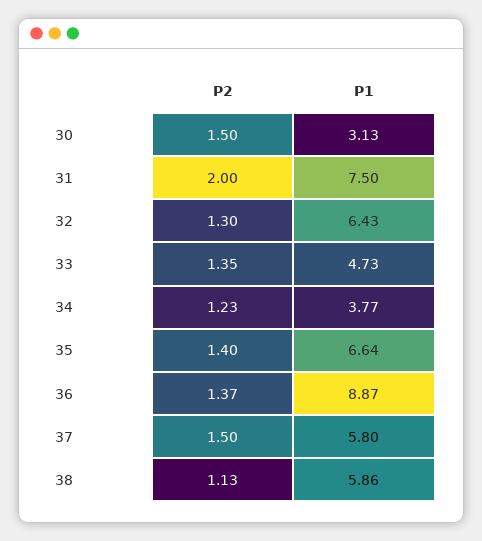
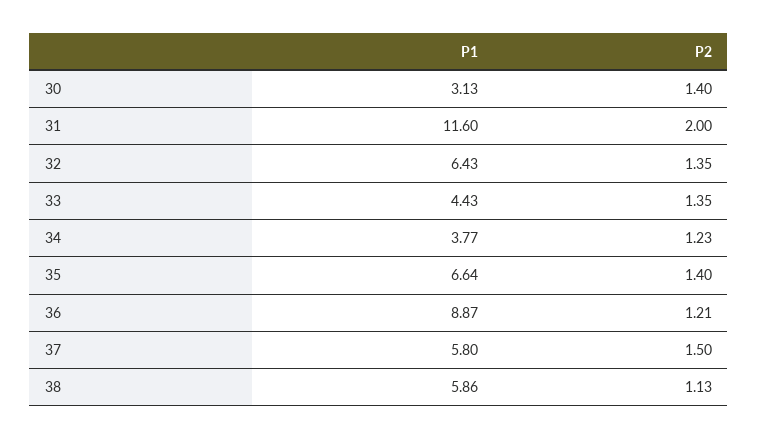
P2, 30: 1.5 -> 1.4
P1, 31: 7.5 -> 11.6
P2, 32: 1.3 -> 1.35
P1, 33: 4.73 -> 4.43
P2, 36: 1.37 -> 1.21

